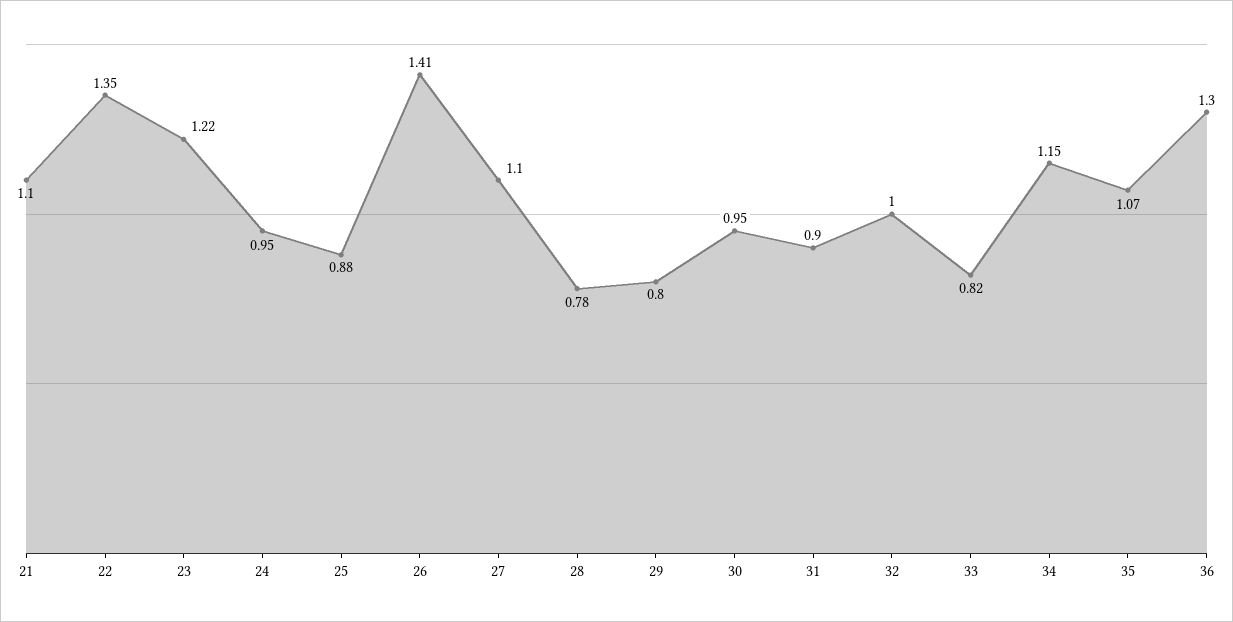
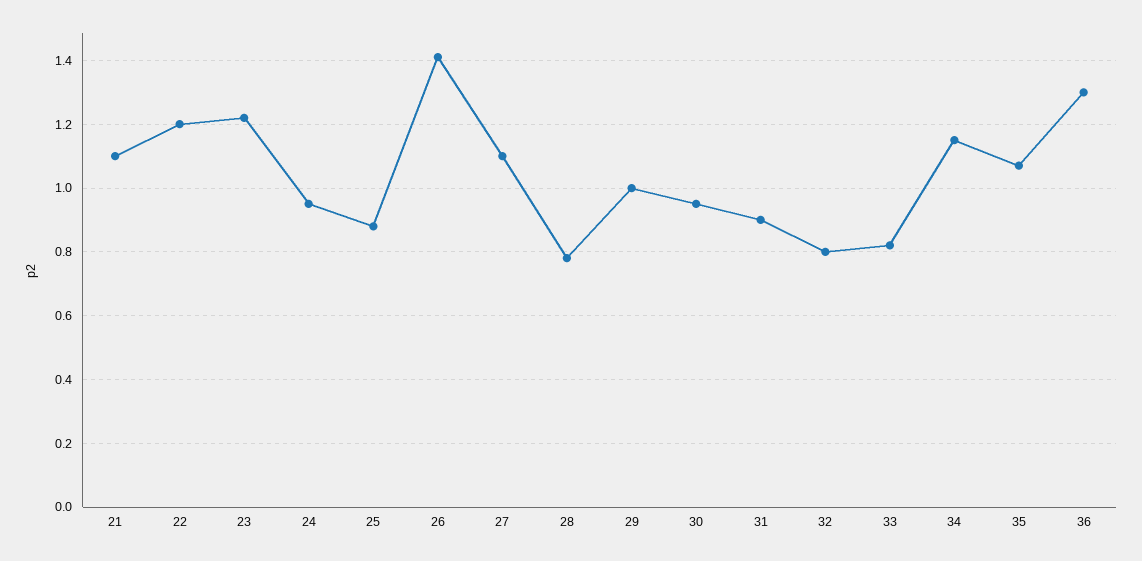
22: 1.35 -> 1.2
29: 0.8 -> 1
32: 1 -> 0.8

